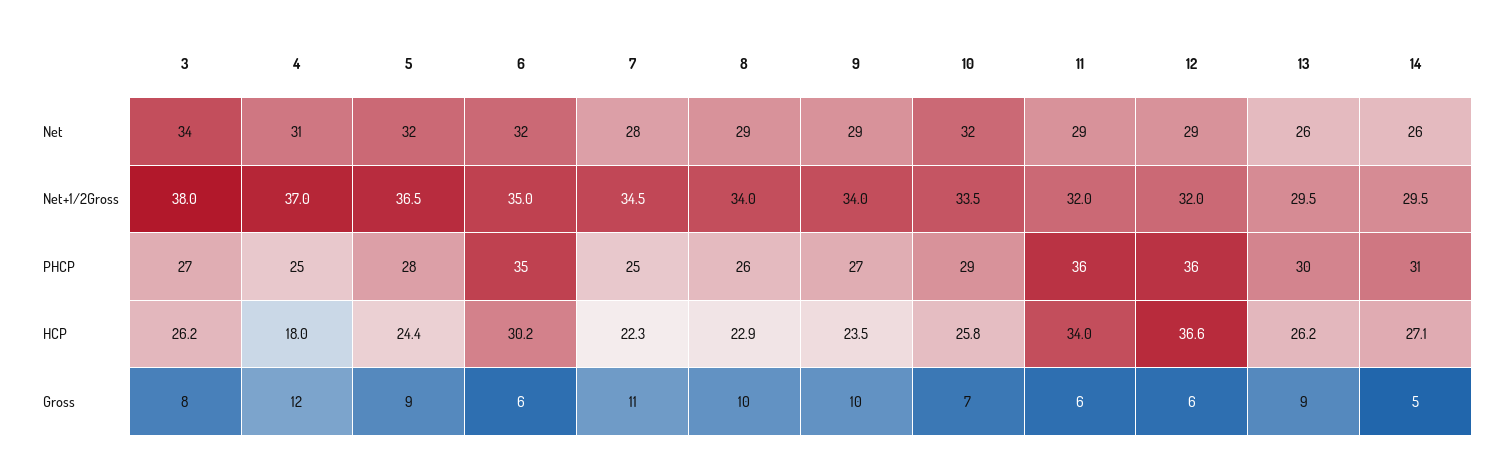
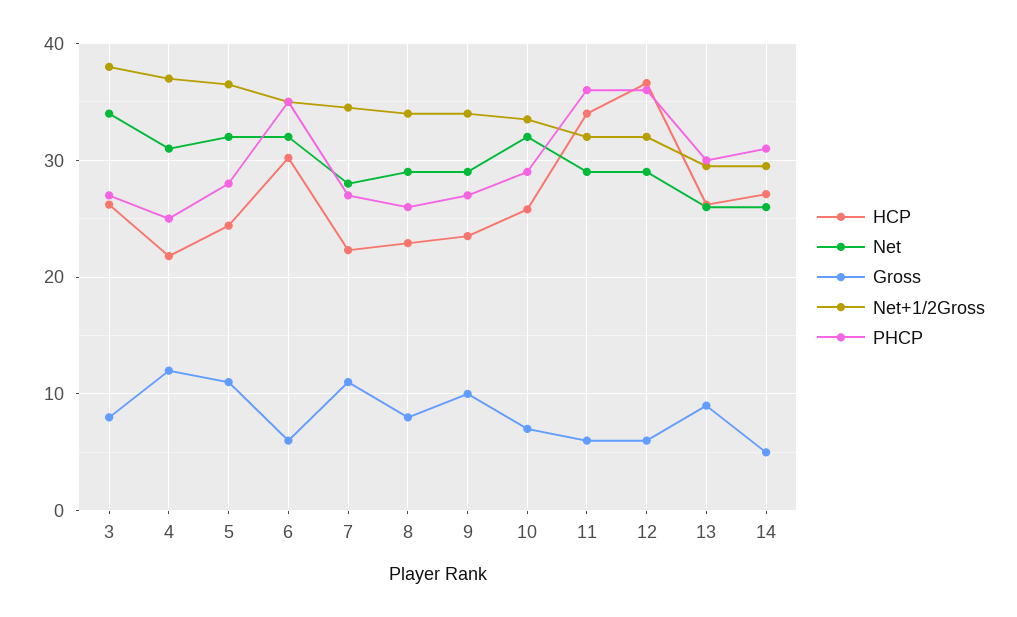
PHCP, 7: 25 -> 27
HCP, 4: 18 -> 22
Gross, 5: 9 -> 11
Gross, 8: 10 -> 8

